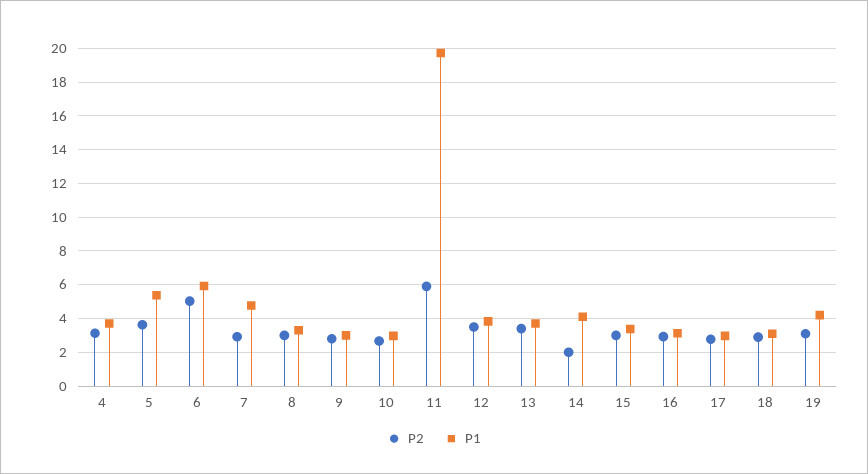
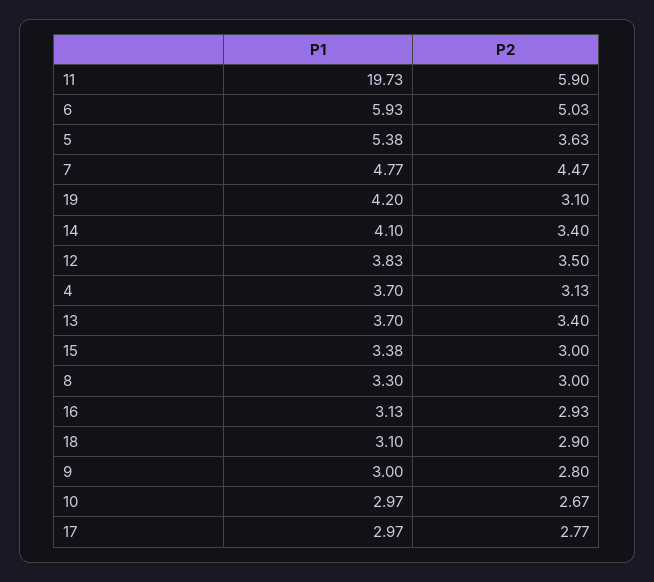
P2, 7: 3 -> 4.47
P2, 14: 2 -> 3.4

